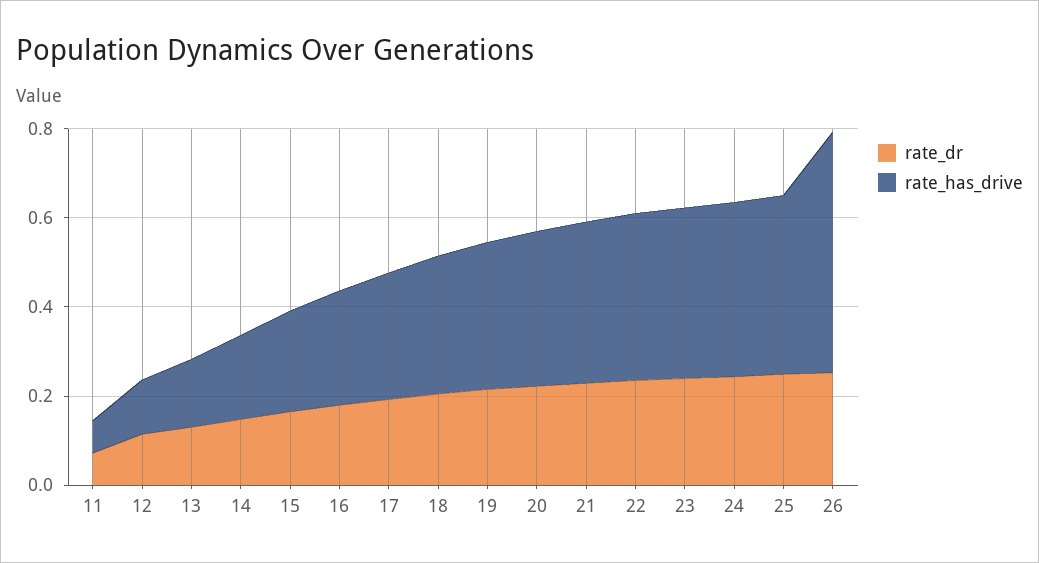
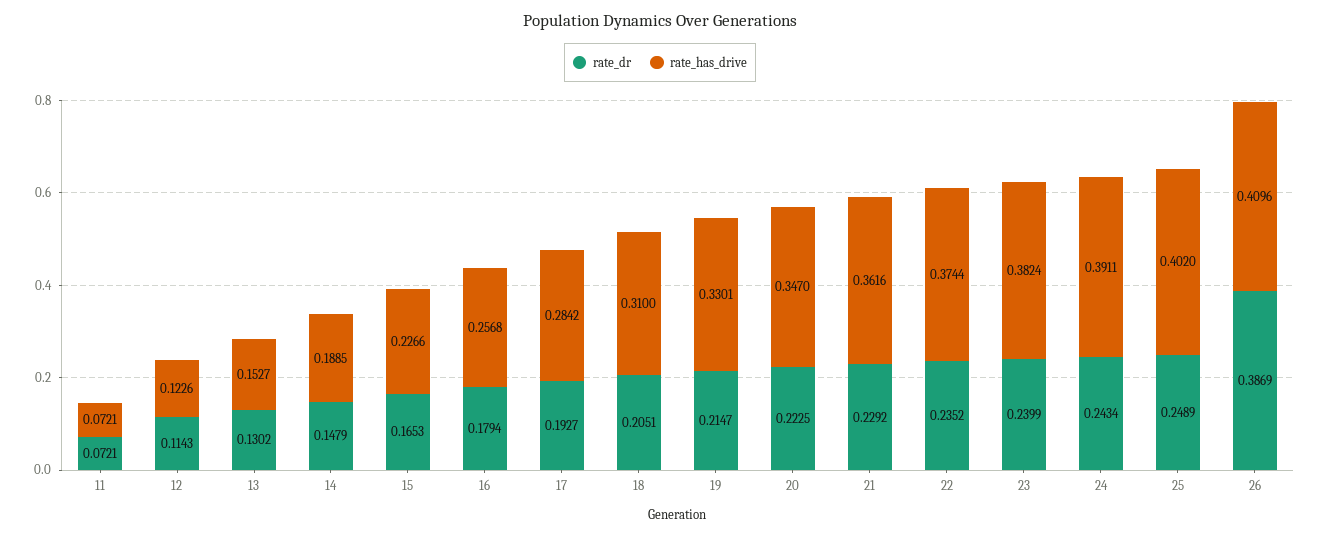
rate_dr, 26: 0.25 -> 0.3869
rate_has_drive, 26: 0.55 -> 0.4096

